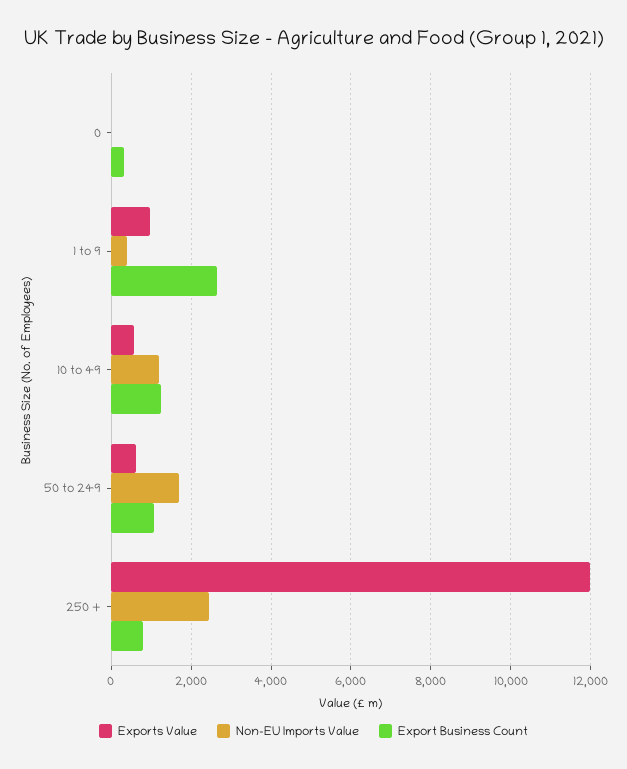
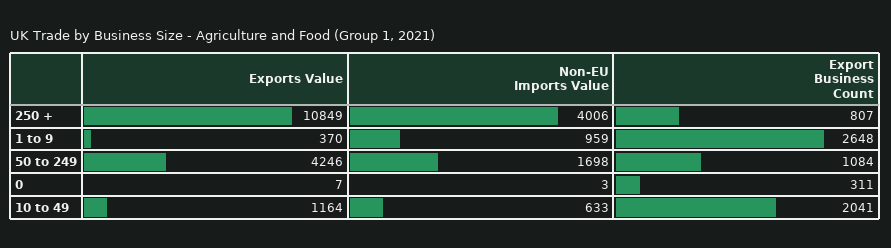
Exports Value, 1 to 9: 1000 -> 370
Non-EU Imports Value, 1 to 9: 400 -> 959
Exports Value, 10 to 49: 600 -> 1164
Non-EU Imports Value, 10 to 49: 1200 -> 633
Export Business Count, 10 to 49: 1200 -> 2041
Exports Value, 50 to 249: 600 -> 4246
Exports Value, 250 +: 12000 -> 10849
Non-EU Imports Value, 250 +: 2400 -> 4006

